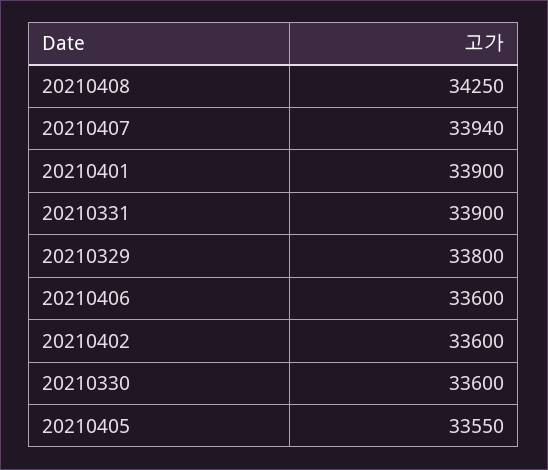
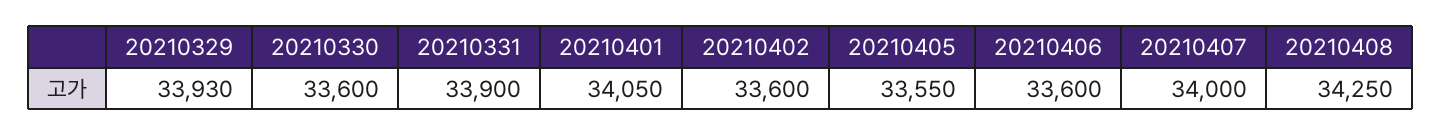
20210407: 33940 -> 34000
20210401: 33900 -> 34050
20210329: 33800 -> 33930

